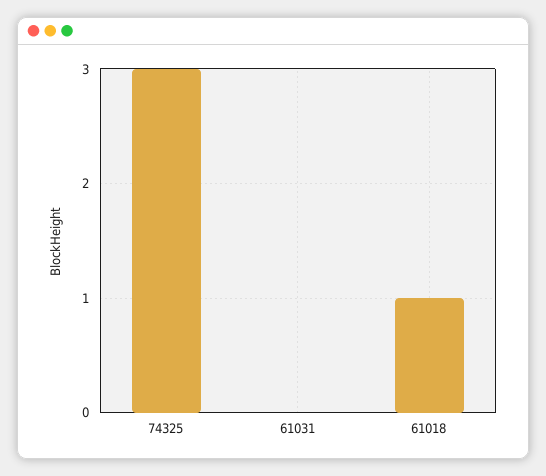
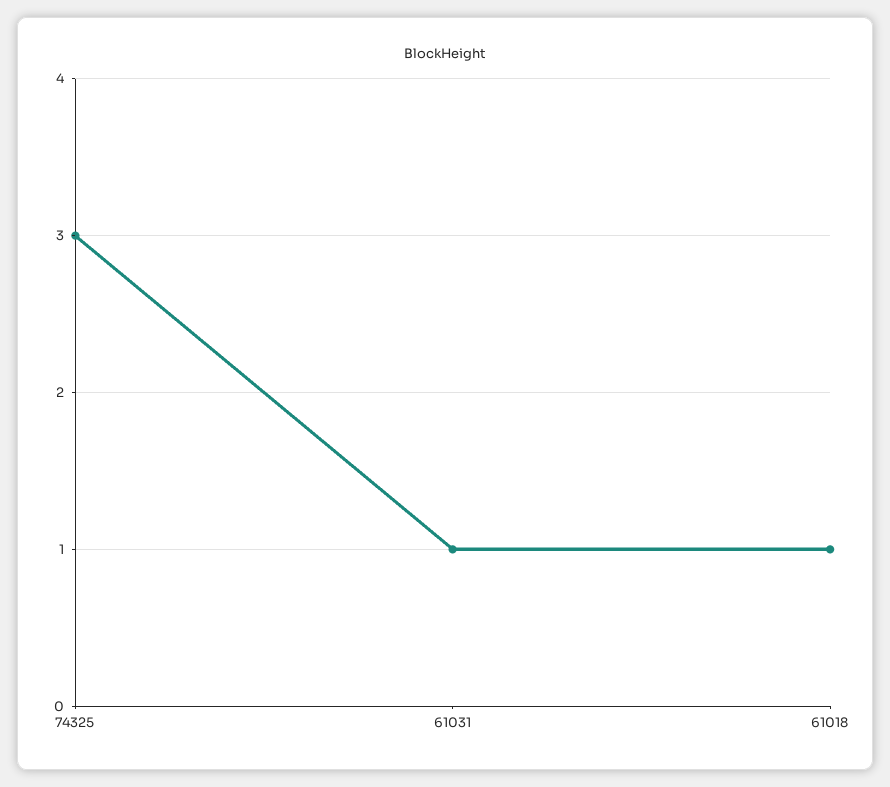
61031: 0 -> 1

